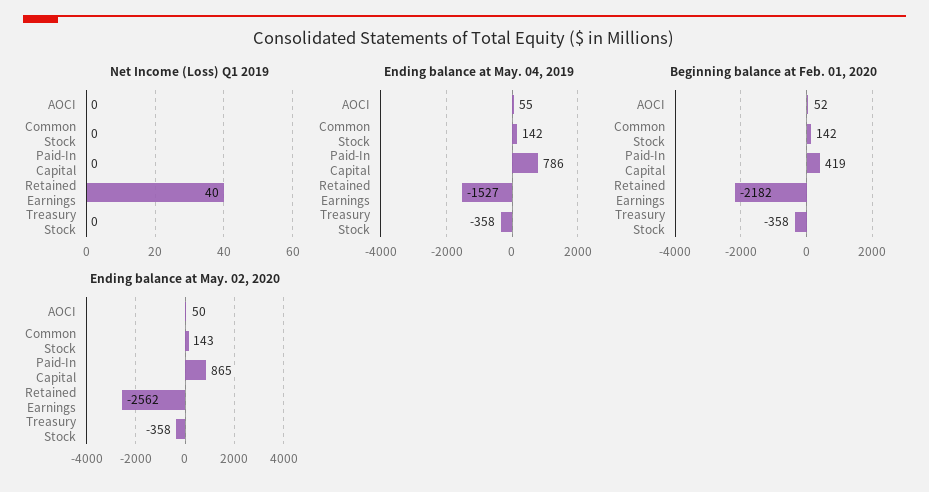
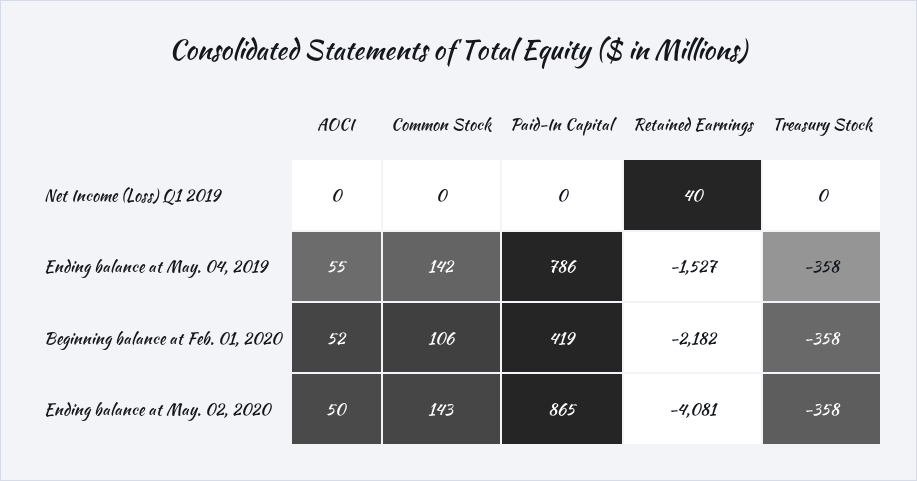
Beginning balance at Feb. 01, 2020, Common Stock: 142 -> 106
Ending balance at May. 02, 2020, Retained Earnings: -2562 -> -4081

